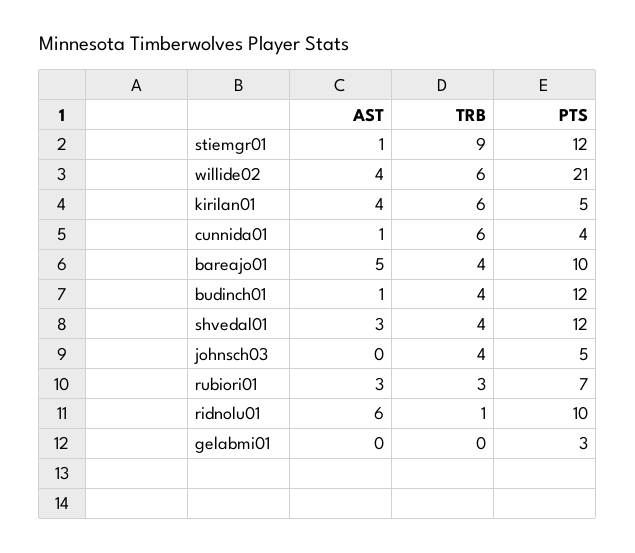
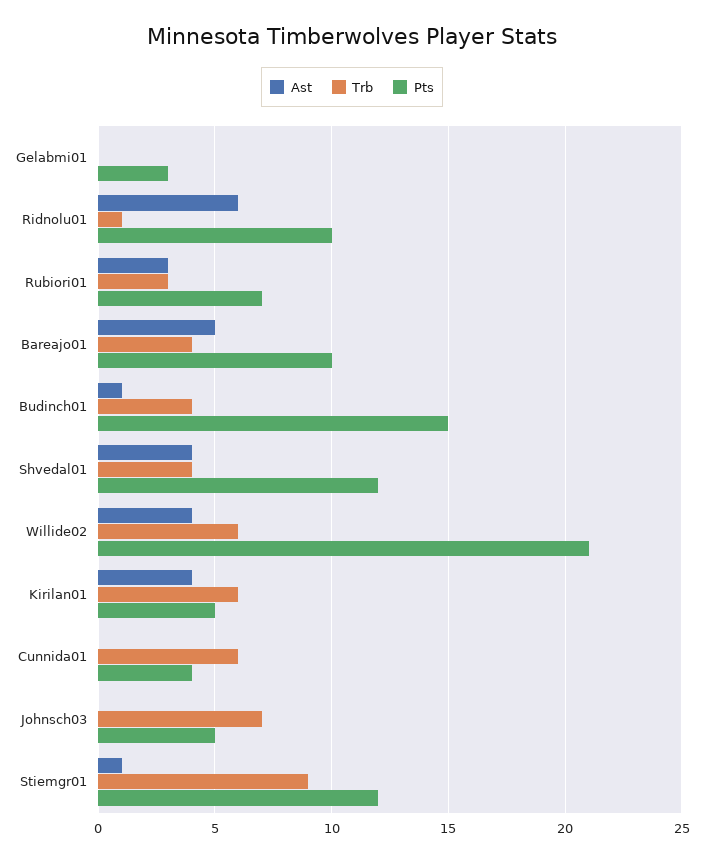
AST, cunnida01: 1 -> 0
PTS, budinch01: 12 -> 15
AST, shvedal01: 3 -> 4
TRB, johnsch03: 4 -> 7

